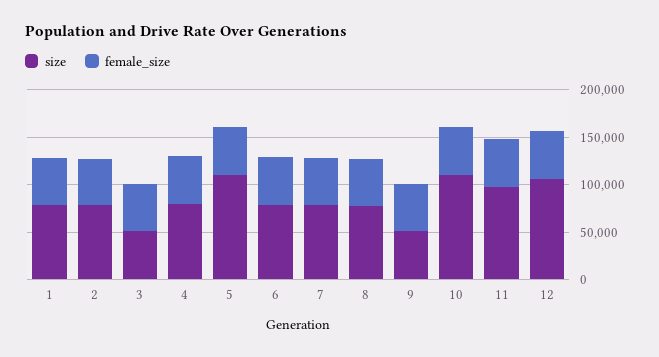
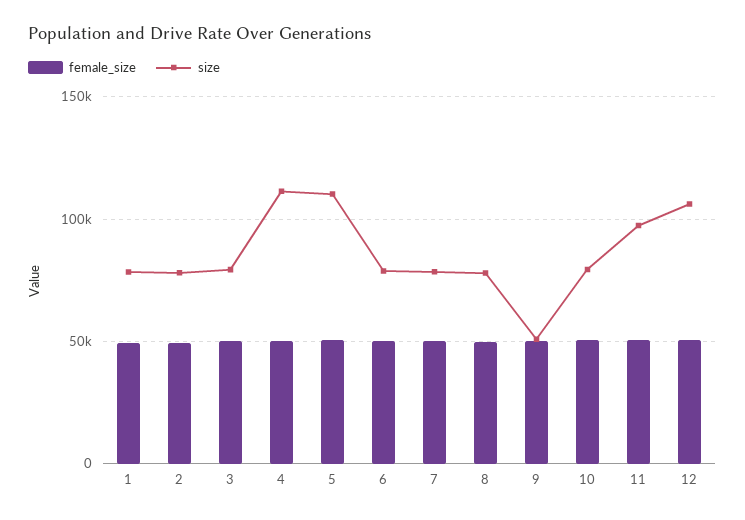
size, 3: 50000 -> 80000
size, 4: 80000 -> 110000
size, 10: 110000 -> 80000

